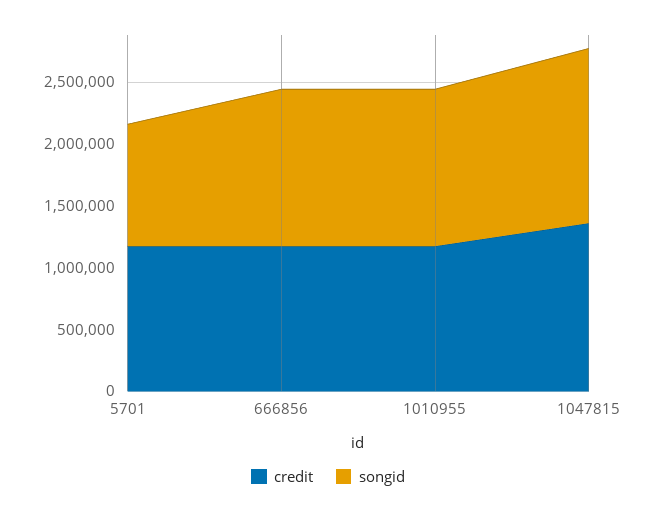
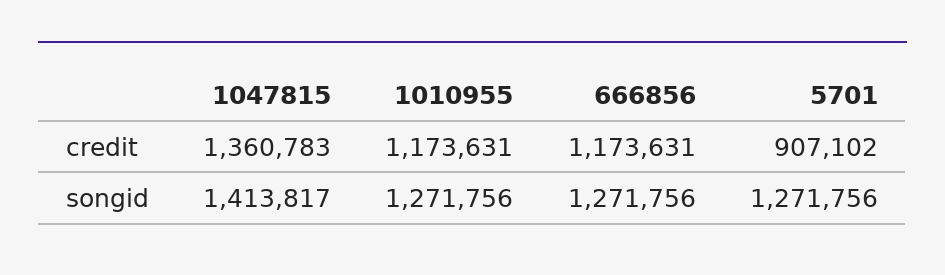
credit, 5701: 1200000 -> 907102
songid, 5701: 1000000 -> 1271756

